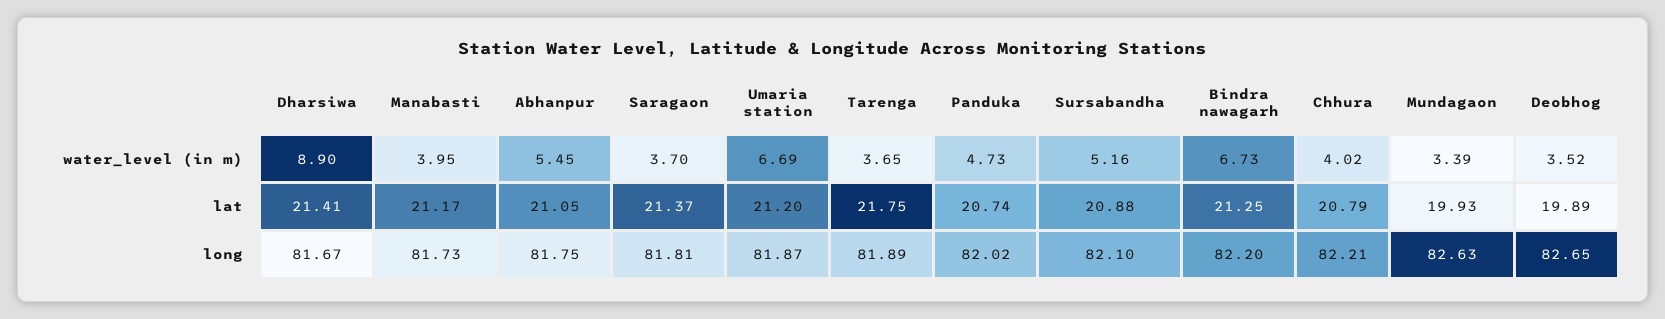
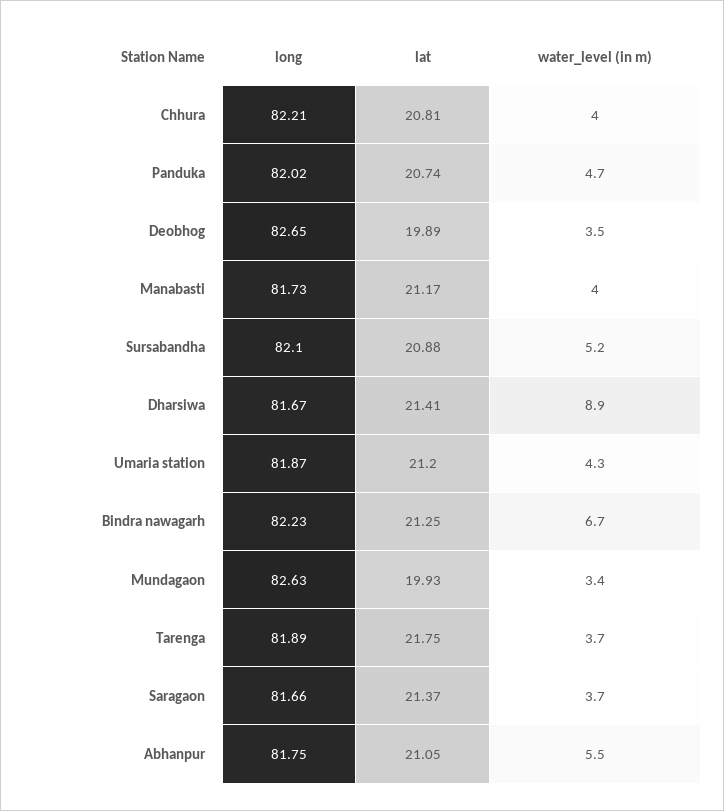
Umaria station, water_level (in m): 6.69 -> 4.3
Chhura, lat: 20.79 -> 20.81
Saragaon, long: 81.81 -> 81.66
Bindra nawagarh, long: 82.2 -> 82.23

